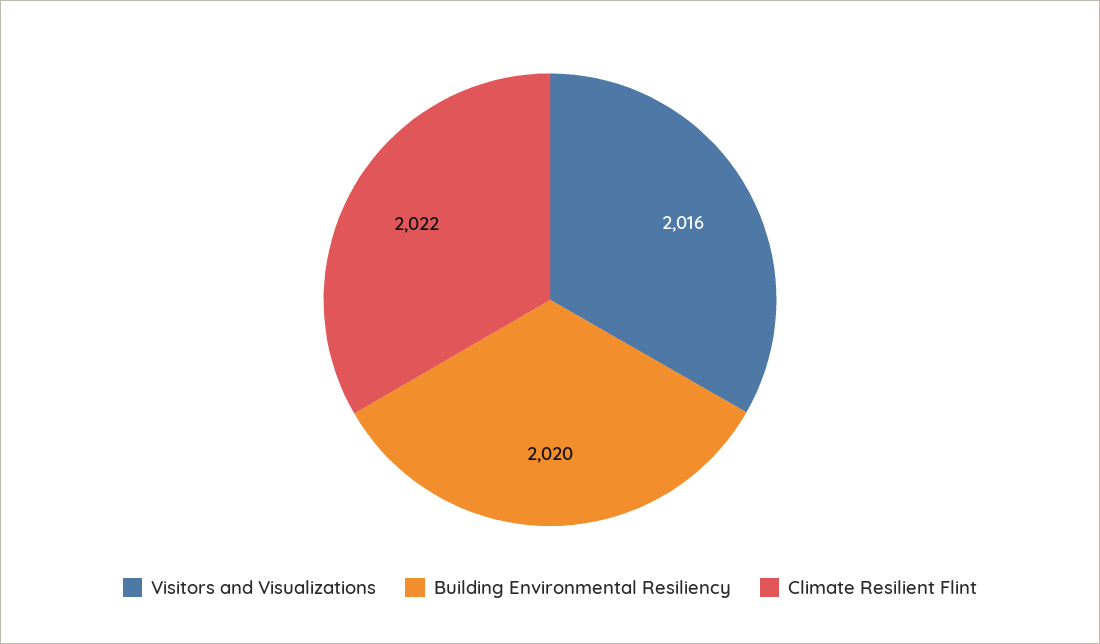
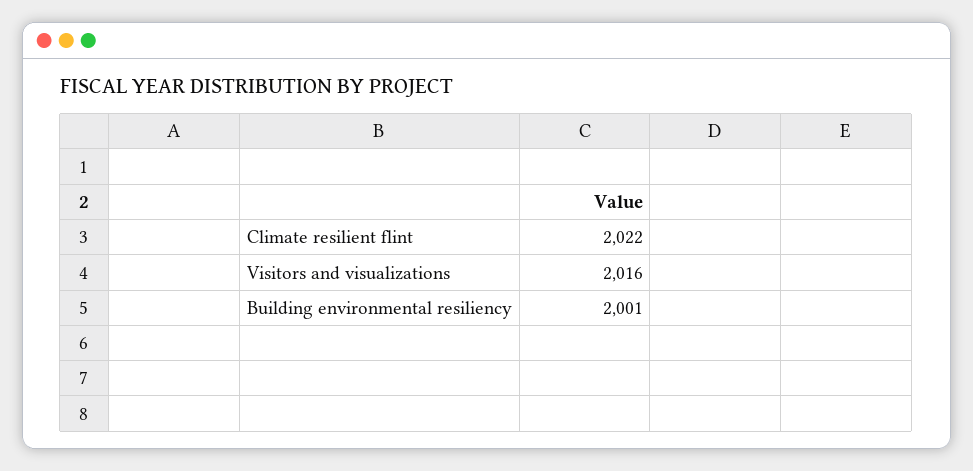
Building Environmental Resiliency: 2020 -> 2001

